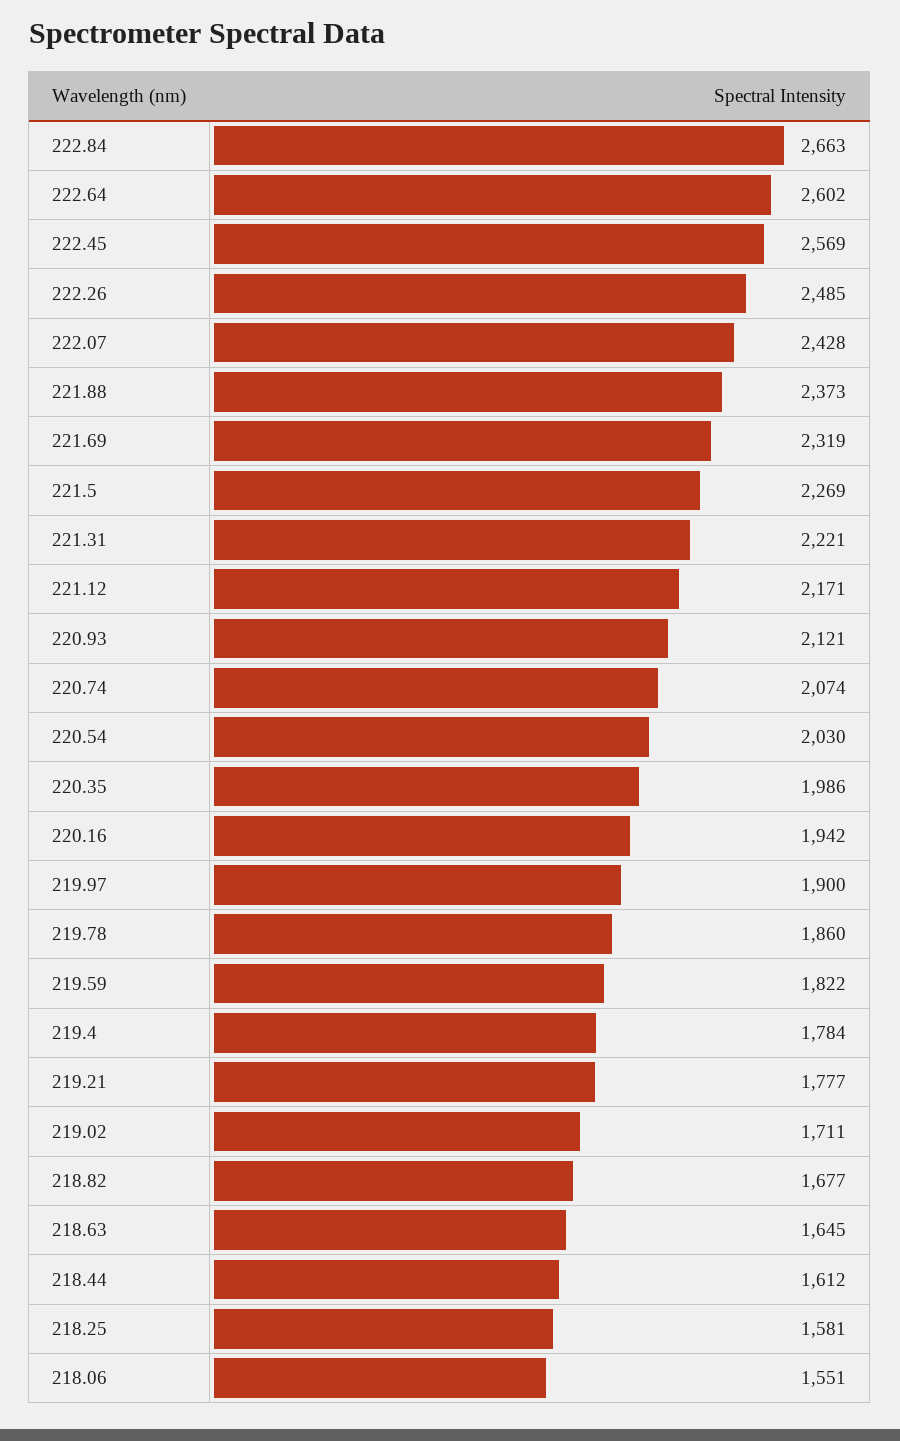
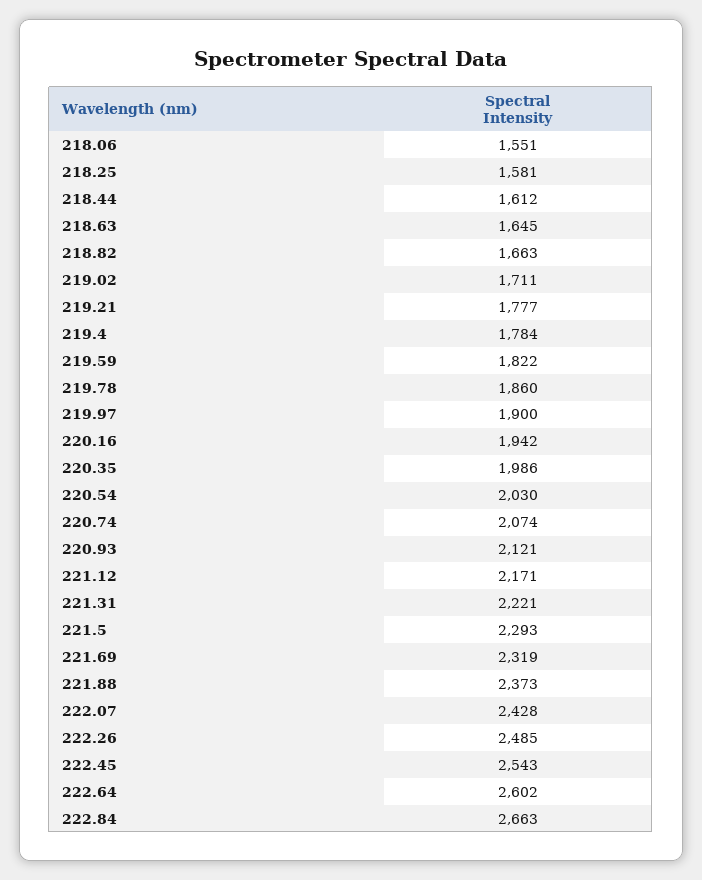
222.45: 2569 -> 2543
221.5: 2269 -> 2293
218.82: 1677 -> 1663

